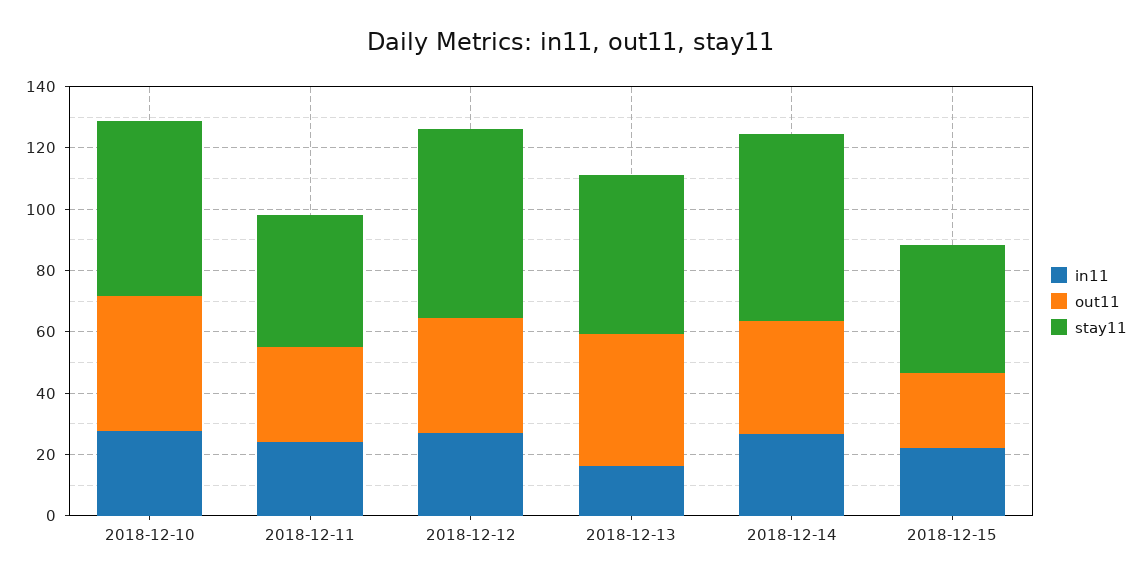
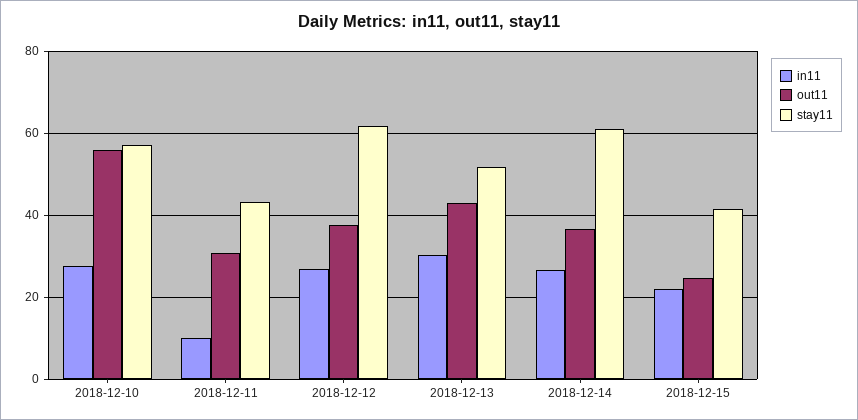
out11, 2018-12-10: 45 -> 56
in11, 2018-12-11: 25 -> 10
in11, 2018-12-13: 15 -> 30

